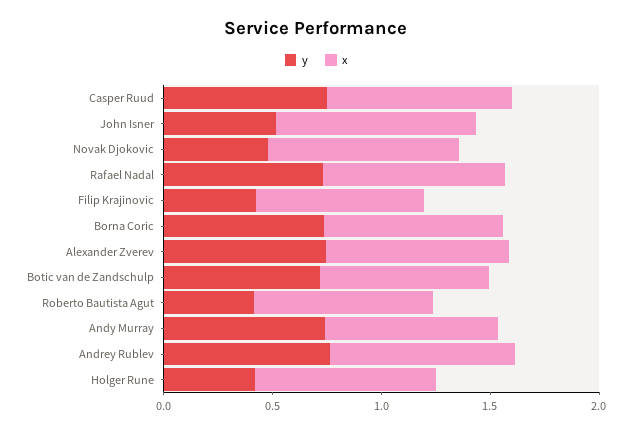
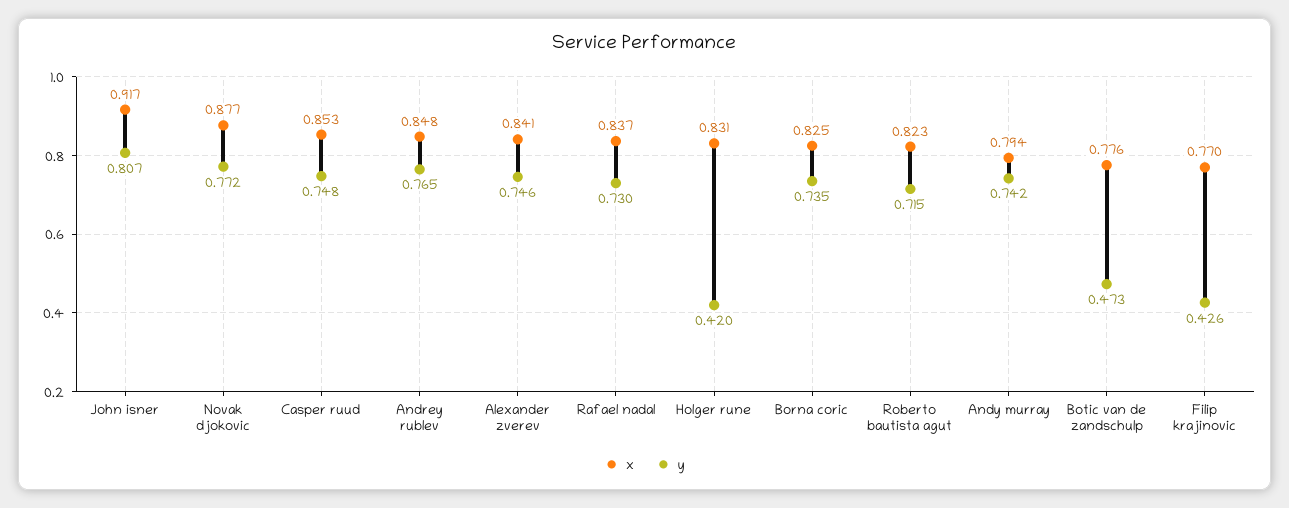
y, John Isner: 0.5 -> 0.807
y, Novak Djokovic: 0.5 -> 0.772
y, Botic van de Zandschulp: 0.7 -> 0.473
y, Roberto Bautista Agut: 0.4 -> 0.715

